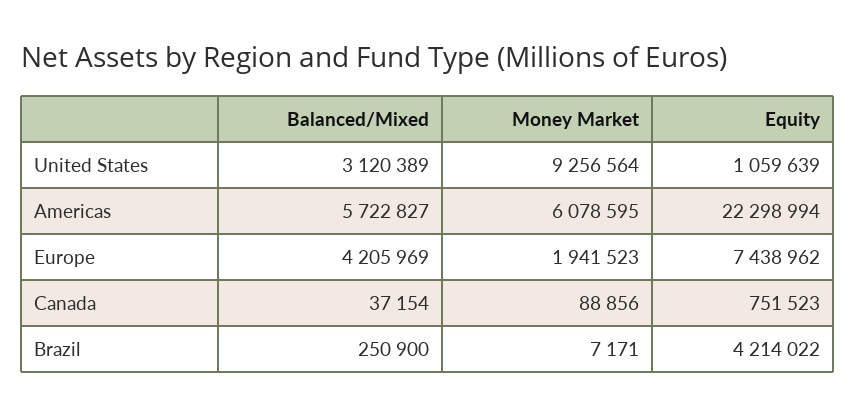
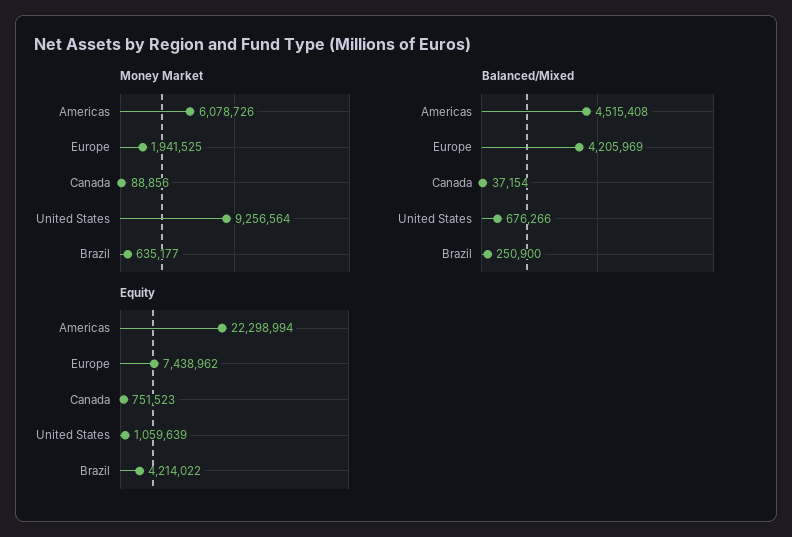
Balanced/Mixed, United States: 3120389 -> 676266
Balanced/Mixed, Americas: 5722827 -> 4515408
Money Market, Americas: 6078595 -> 6078726
Money Market, Europe: 1941523 -> 1941525
Money Market, Brazil: 7171 -> 635177

